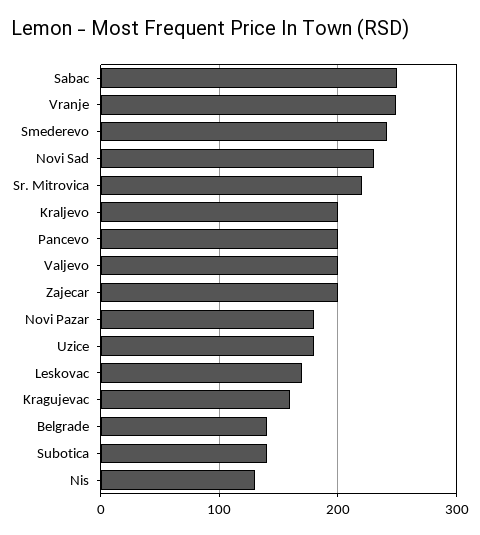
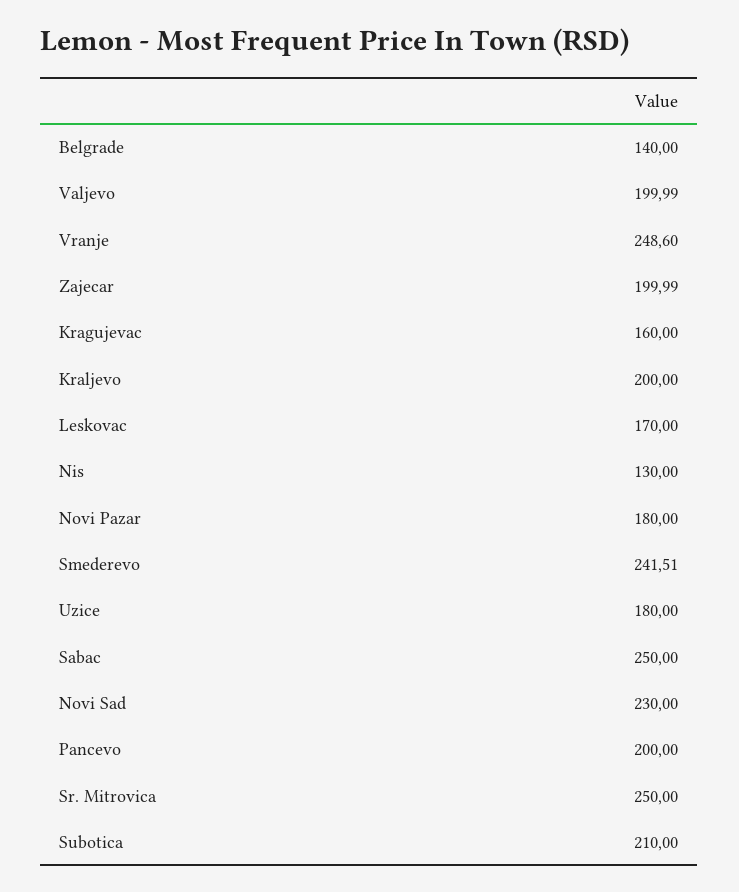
Sr. Mitrovica: 220 -> 250
Subotica: 140 -> 210

